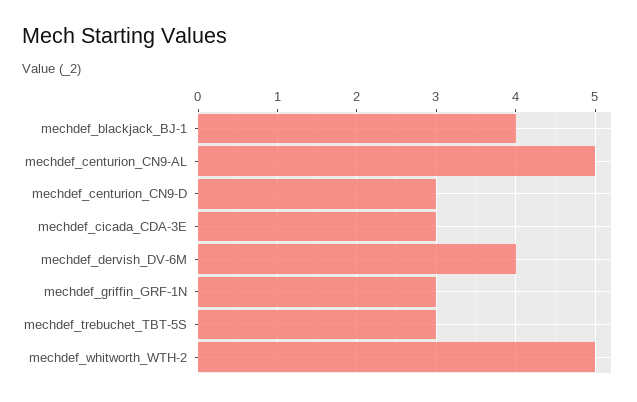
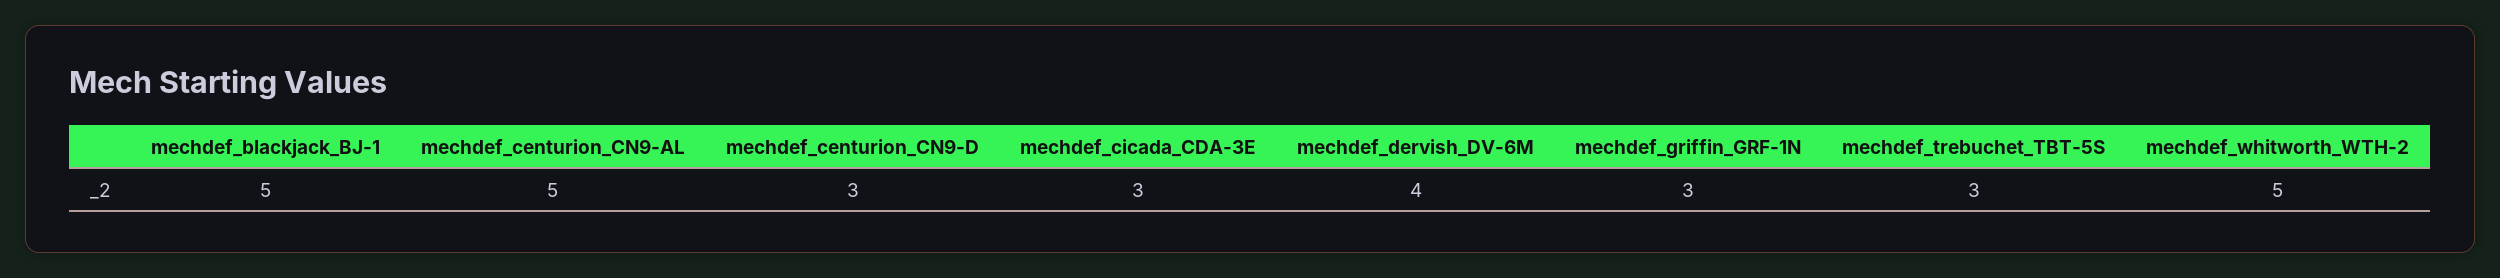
mechdef_blackjack_BJ-1: 4 -> 5

